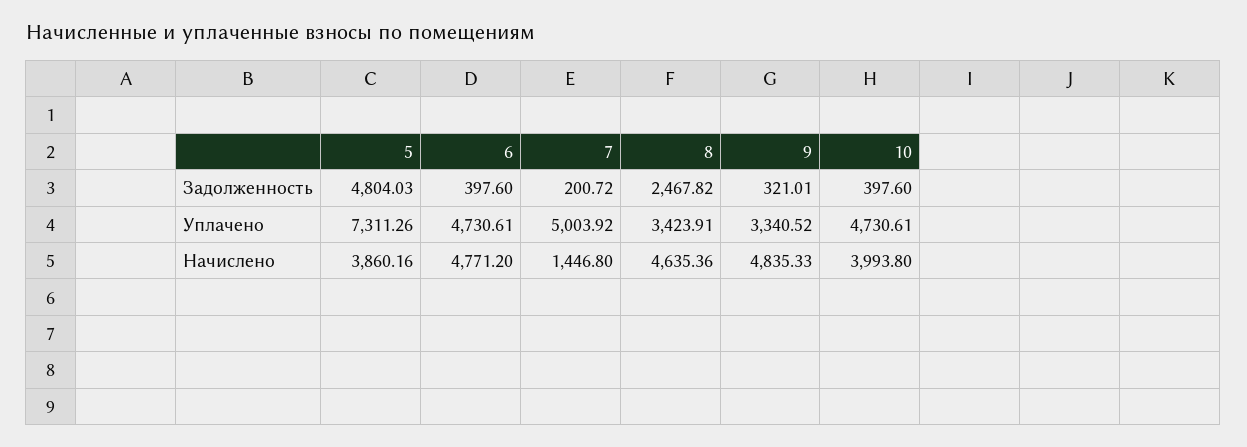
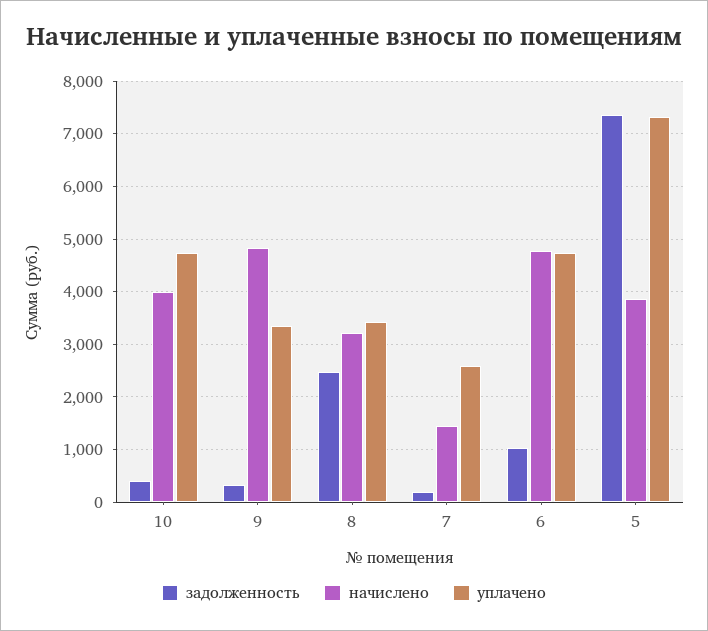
Задолженность, 5: 4804.03 -> 7400
Задолженность, 6: 397.6 -> 1000
Уплачено, 7: 5003.92 -> 2600
Начислено, 8: 4635.36 -> 3200

